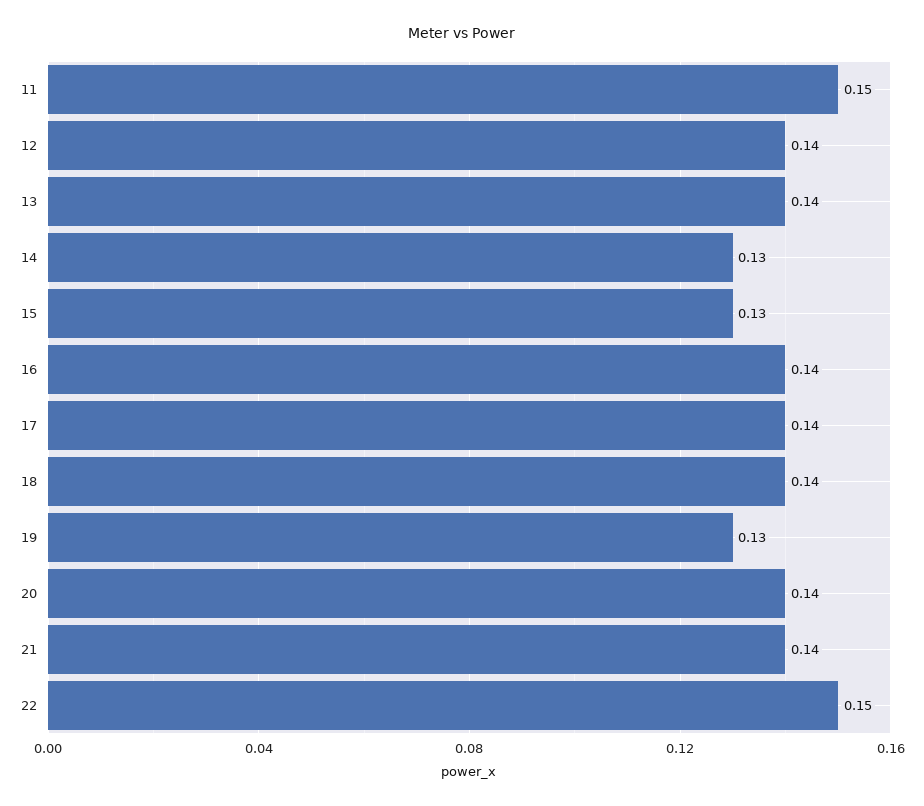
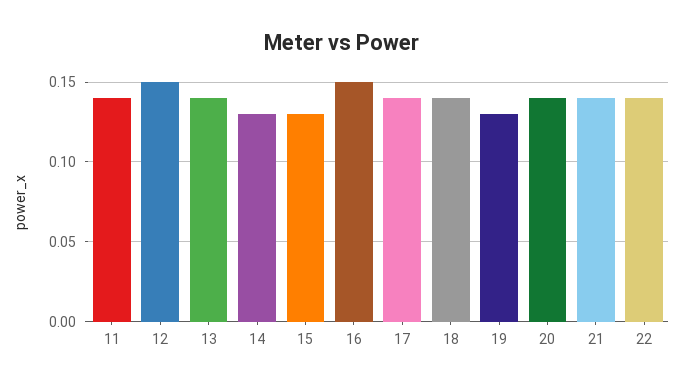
11: 0.15 -> 0.14
12: 0.14 -> 0.15
16: 0.14 -> 0.15
22: 0.15 -> 0.14

